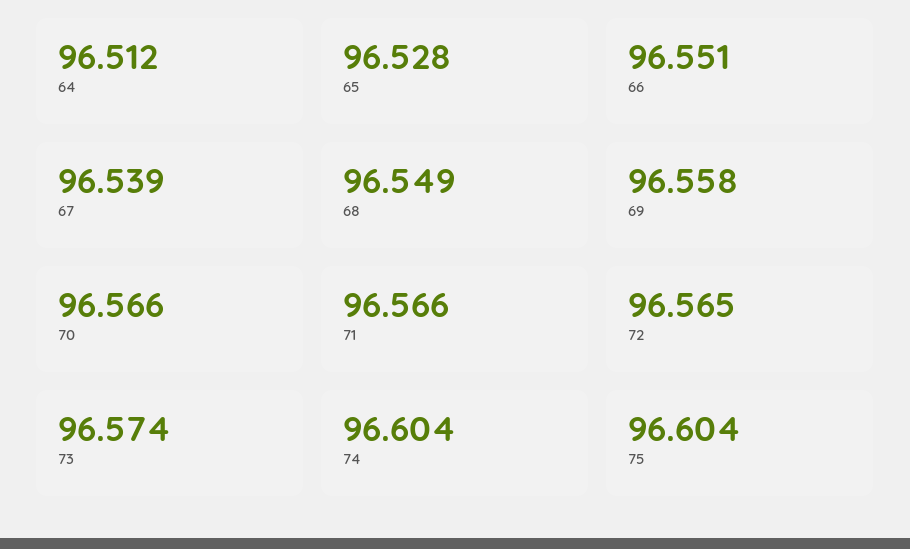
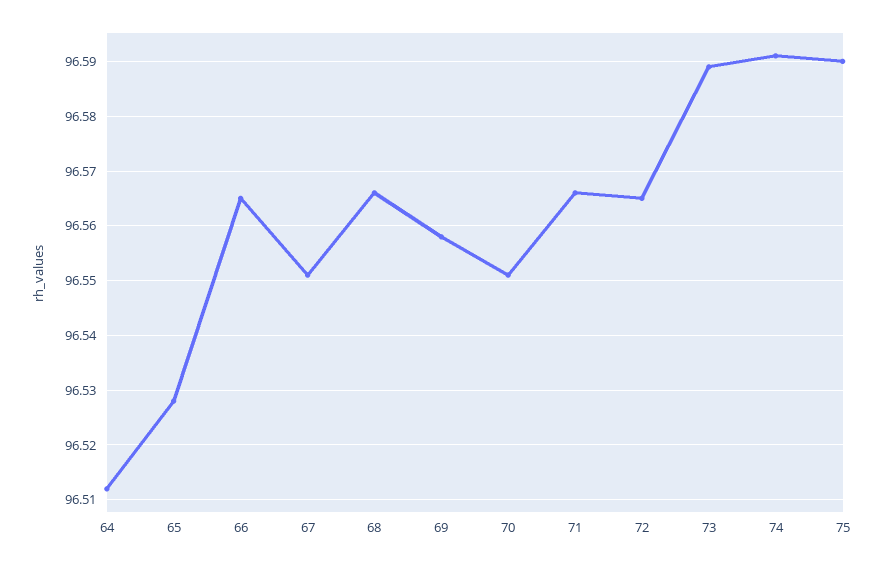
66: 96.551 -> 96.565
67: 96.539 -> 96.55
68: 96.549 -> 96.565
70: 96.566 -> 96.55
73: 96.574 -> 96.59
74: 96.604 -> 96.59
75: 96.604 -> 96.59

